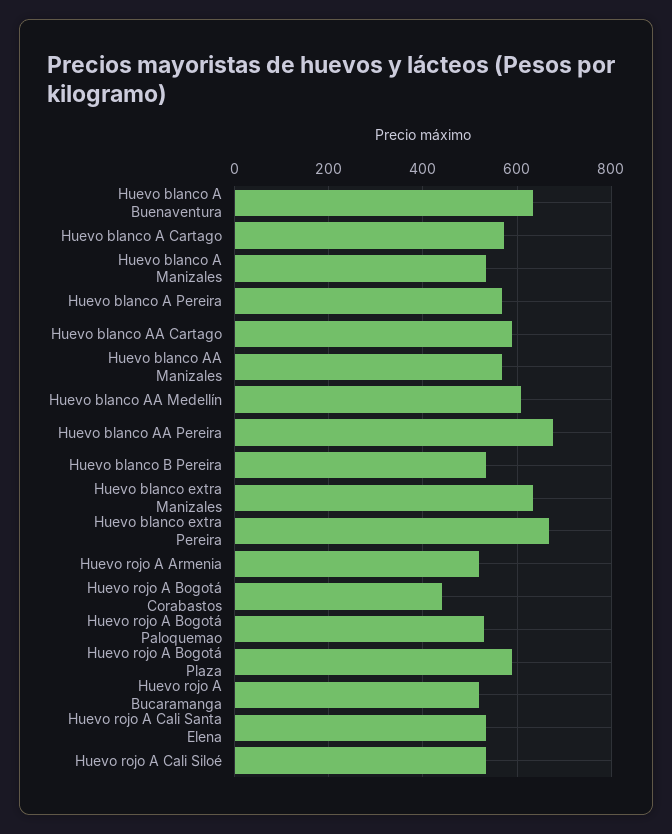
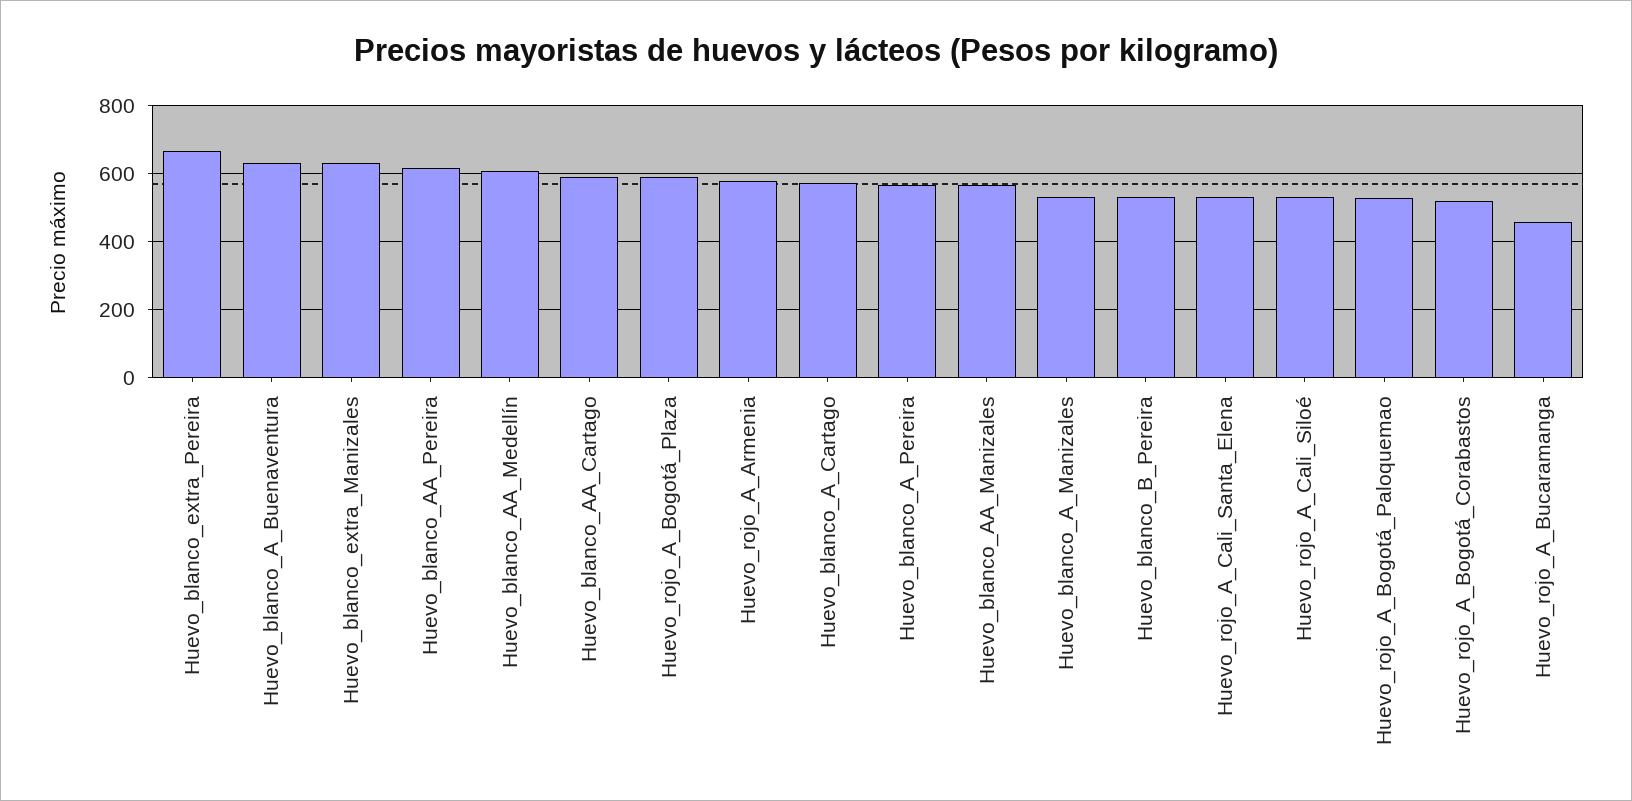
Huevo blanco AA Pereira: 680 -> 620
Huevo rojo A Armenia: 520 -> 580
Huevo rojo A Bogotá Corabastos: 440 -> 520
Huevo rojo A Bucaramanga: 520 -> 460

